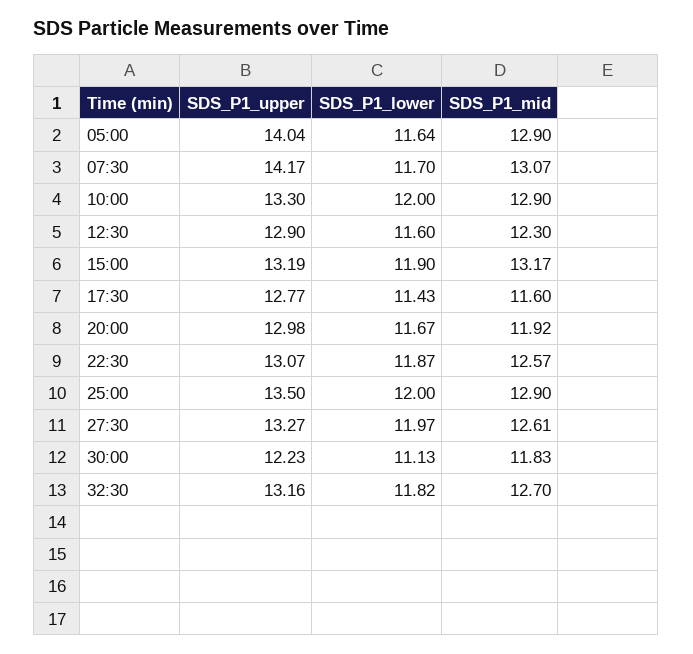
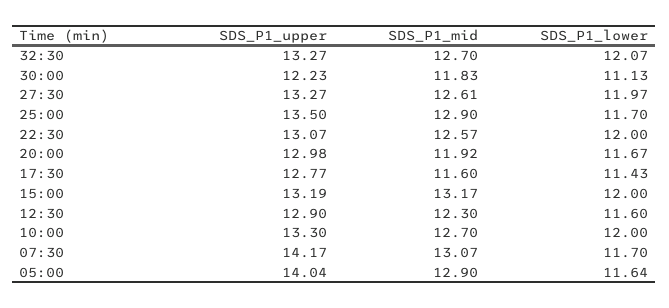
SDS_P1_mid, 10:00: 12.9 -> 12.7
SDS_P1_lower, 15:00: 11.9 -> 12
SDS_P1_lower, 22:30: 11.87 -> 12
SDS_P1_lower, 25:00: 12 -> 11.7
SDS_P1_upper, 32:30: 13.16 -> 13.27
SDS_P1_lower, 32:30: 11.82 -> 12.07

